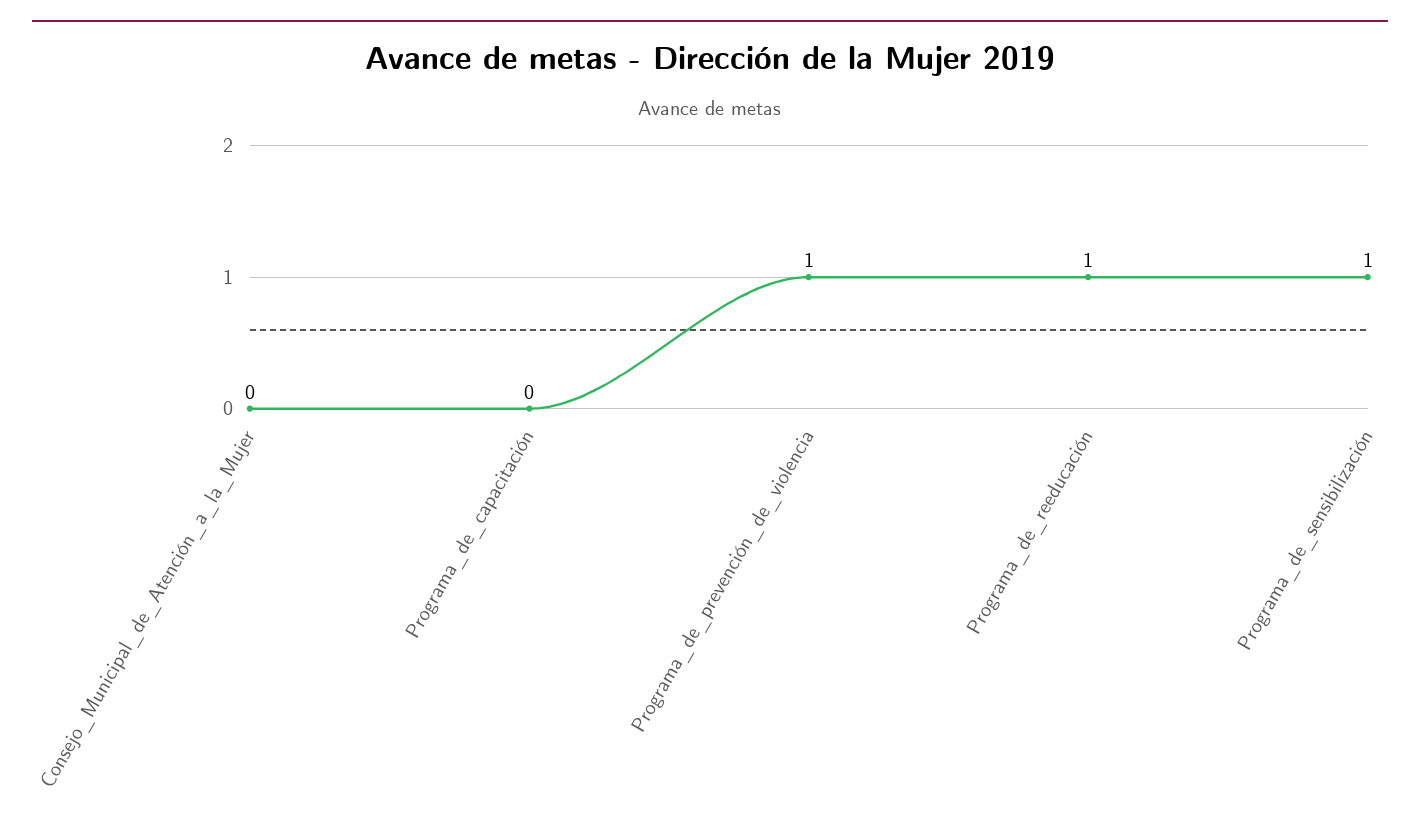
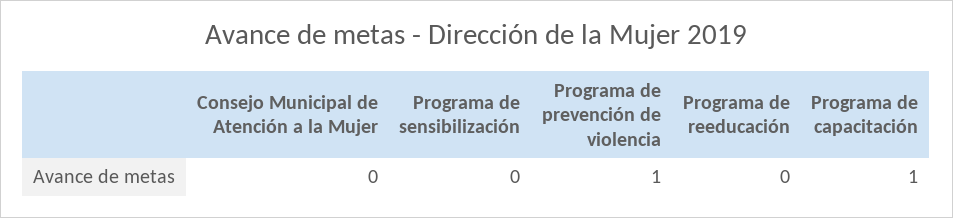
Programa_de_capacitación: 0 -> 1
Programa_de_reeducación: 1 -> 0
Programa_de_sensibilización: 1 -> 0

